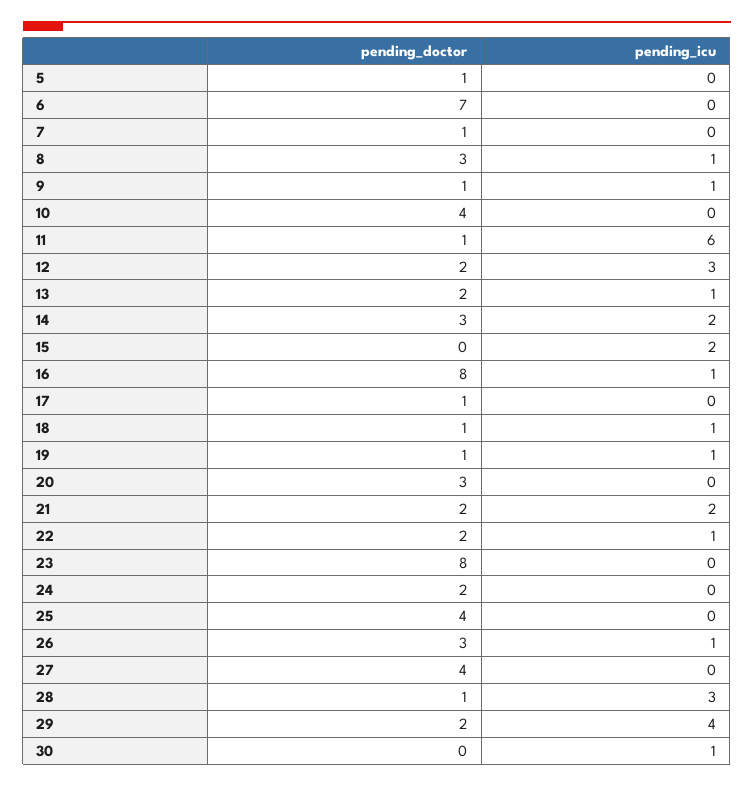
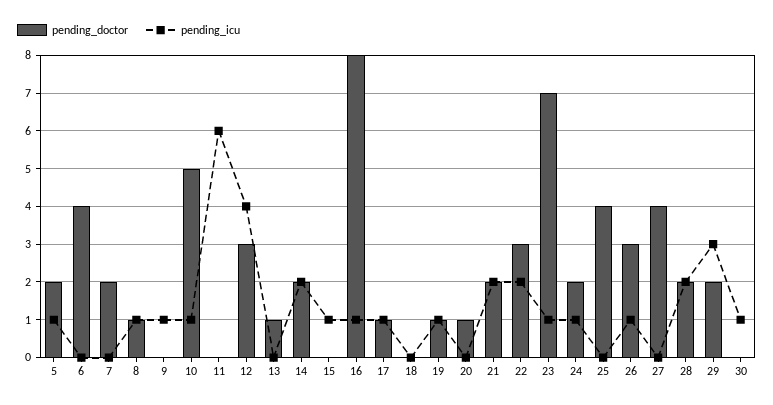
pending_doctor, 5: 1 -> 2
pending_icu, 5: 0 -> 1
pending_doctor, 6: 7 -> 4
pending_doctor, 7: 1 -> 2
pending_doctor, 8: 3 -> 1
pending_doctor, 9: 1 -> 0
pending_doctor, 10: 4 -> 5
pending_icu, 10: 0 -> 1
pending_doctor, 11: 1 -> 0
pending_doctor, 12: 2 -> 3
pending_icu, 12: 3 -> 4
pending_doctor, 13: 2 -> 1
pending_icu, 13: 1 -> 0
pending_doctor, 14: 3 -> 2
pending_icu, 15: 2 -> 1
pending_icu, 17: 0 -> 1
pending_doctor, 18: 1 -> 0
pending_icu, 18: 1 -> 0
pending_doctor, 20: 3 -> 1
pending_doctor, 22: 2 -> 3
pending_icu, 22: 1 -> 2
pending_doctor, 23: 8 -> 7
pending_icu, 23: 0 -> 1
pending_icu, 24: 0 -> 1
pending_doctor, 28: 1 -> 2
pending_icu, 28: 3 -> 2
pending_icu, 29: 4 -> 3

